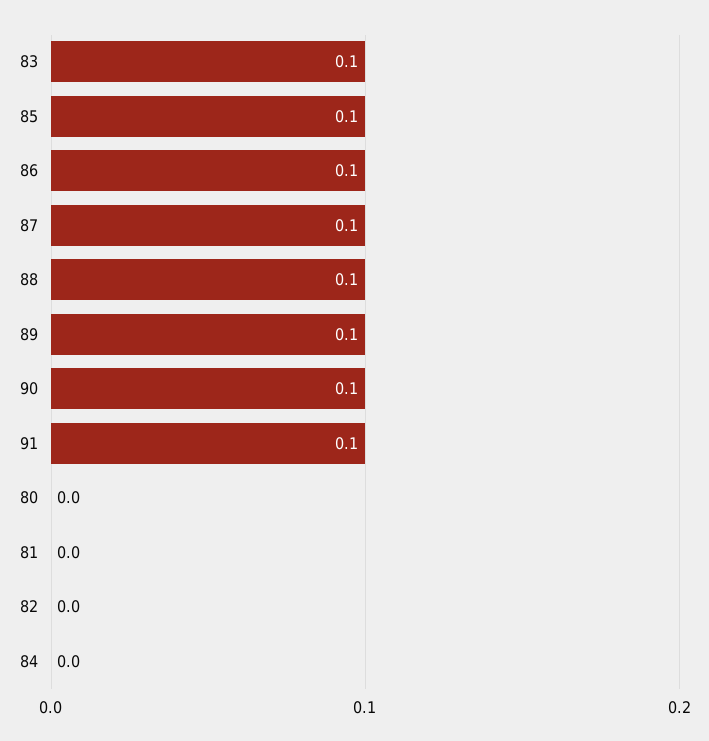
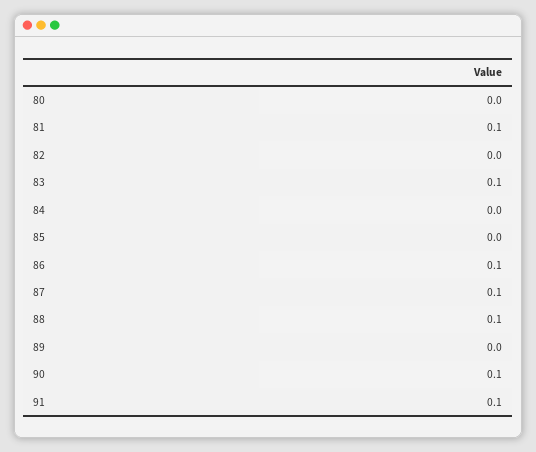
85: 0.1 -> 0
89: 0.1 -> 0
81: 0 -> 0.1

